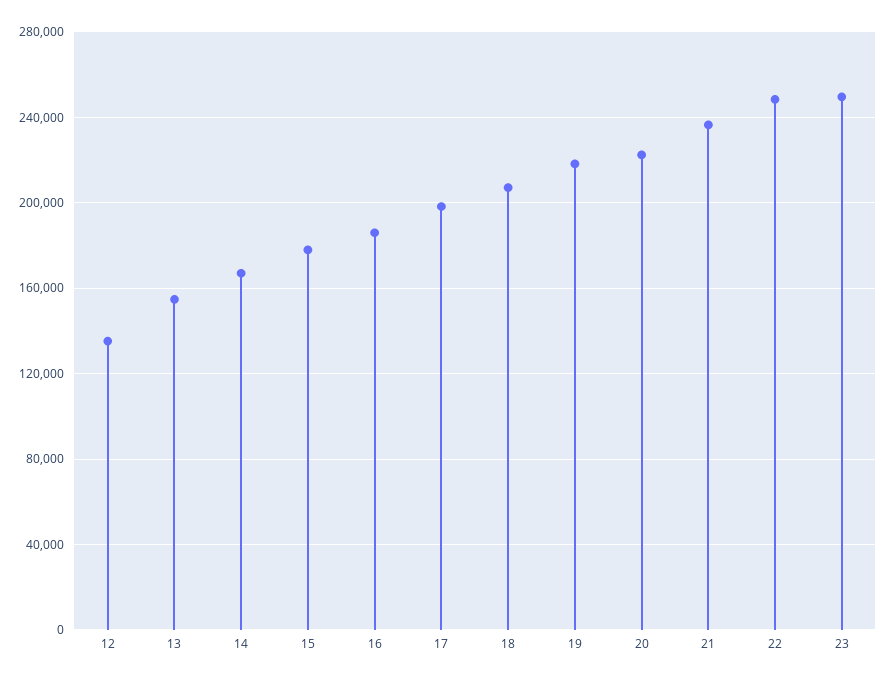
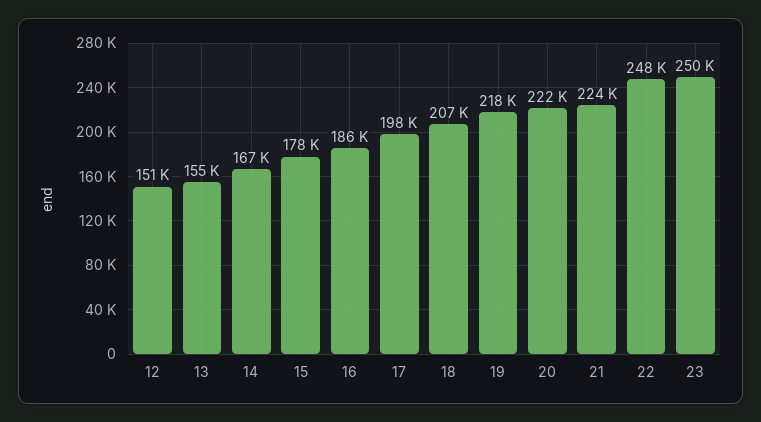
12: 135000 -> 151000
21: 235000 -> 224000

